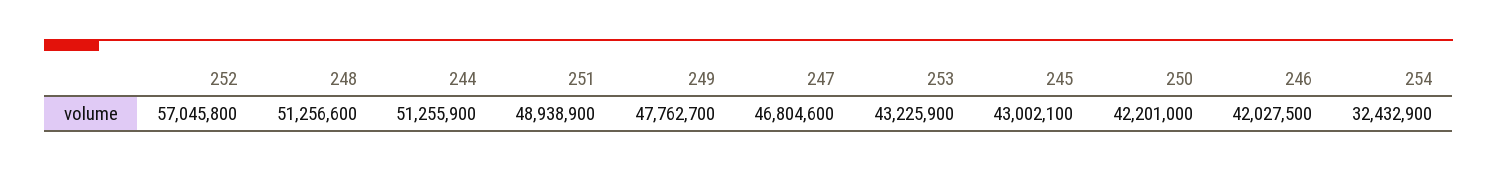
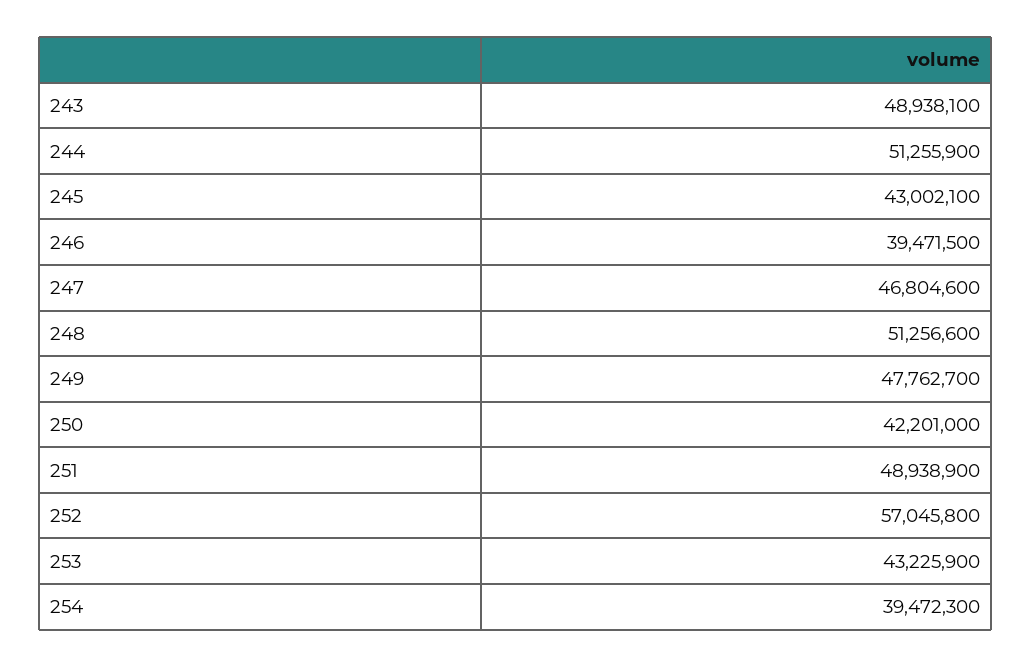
246: 42027500 -> 39471500
254: 32432900 -> 39472300
243: none -> 48938100

